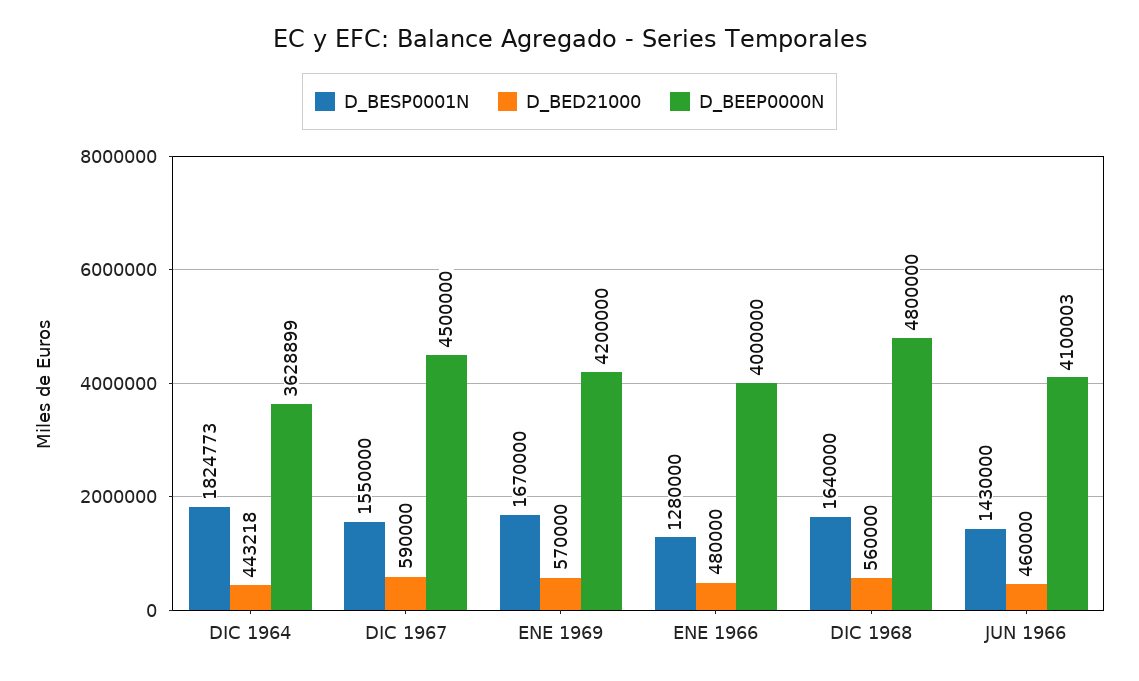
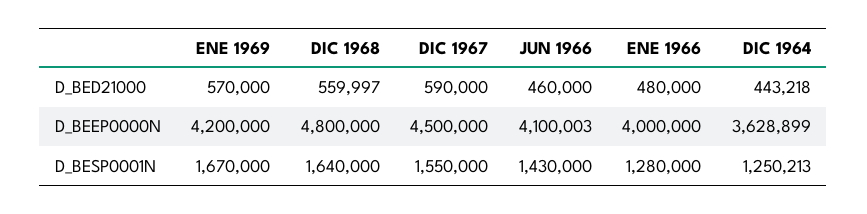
D_BESP0001N, DIC 1964: 1824773 -> 1250213
D_BED21000, DIC 1968: 560000 -> 559997

